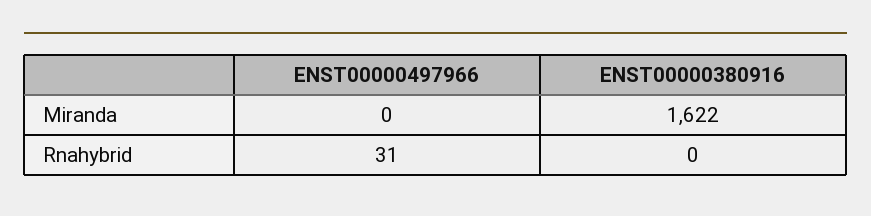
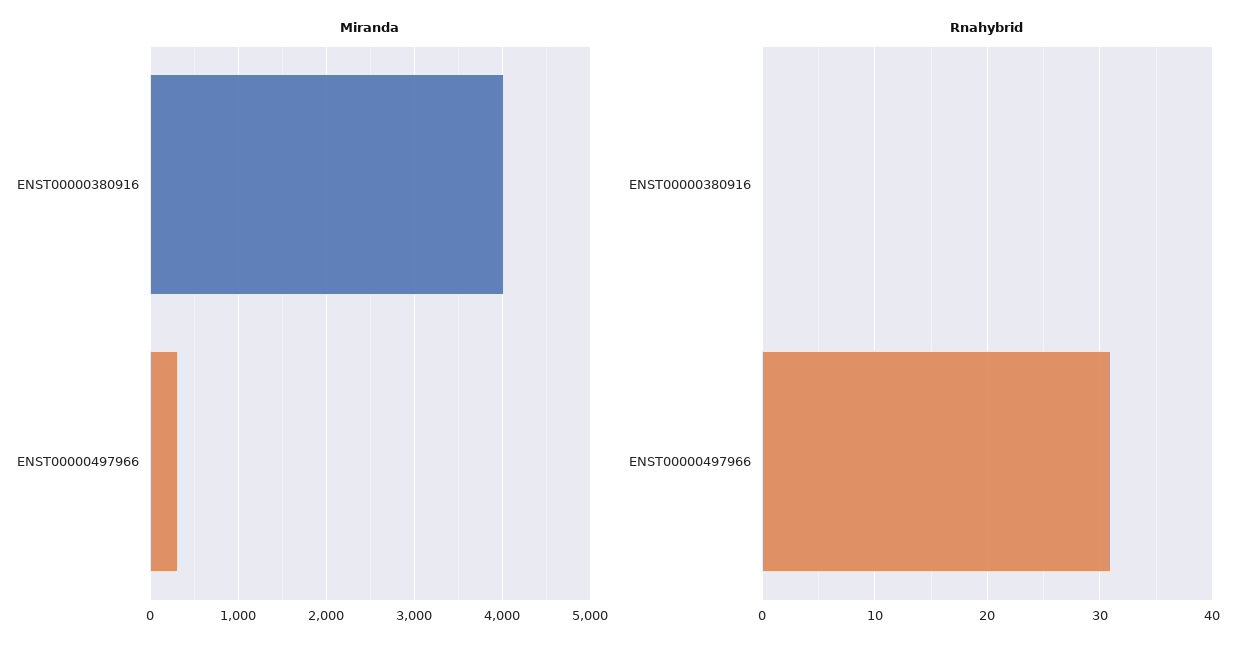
Miranda, ENST00000497966: 0 -> 300
Miranda, ENST00000380916: 1622 -> 4000

